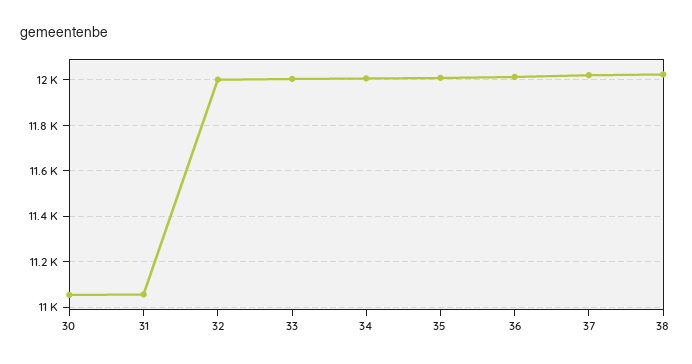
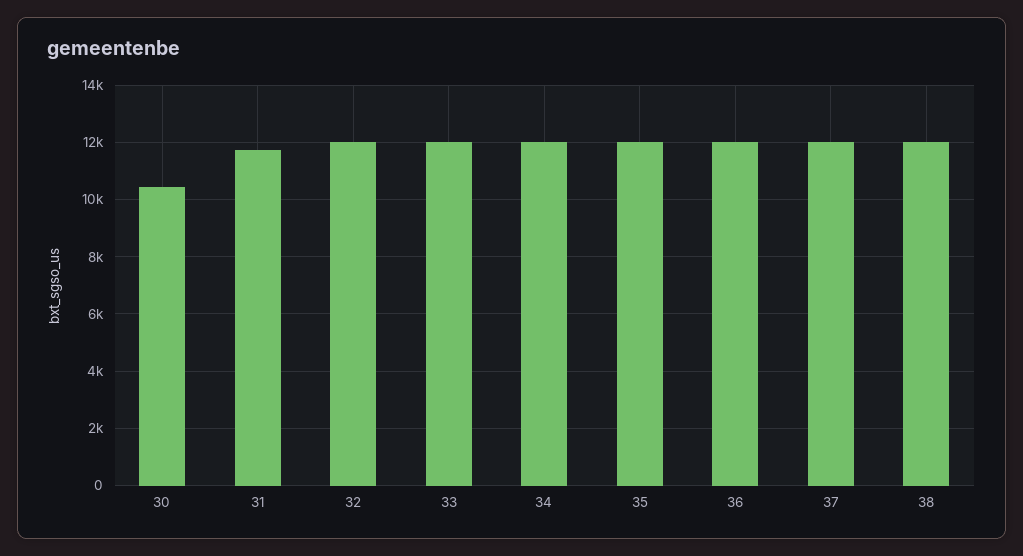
30: 11050 -> 10500
31: 11050 -> 11750

